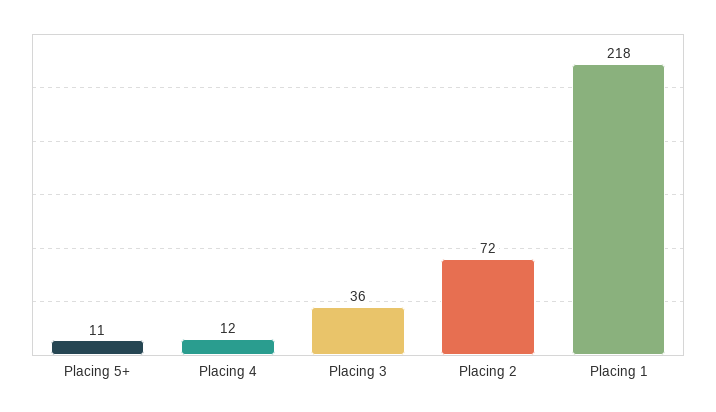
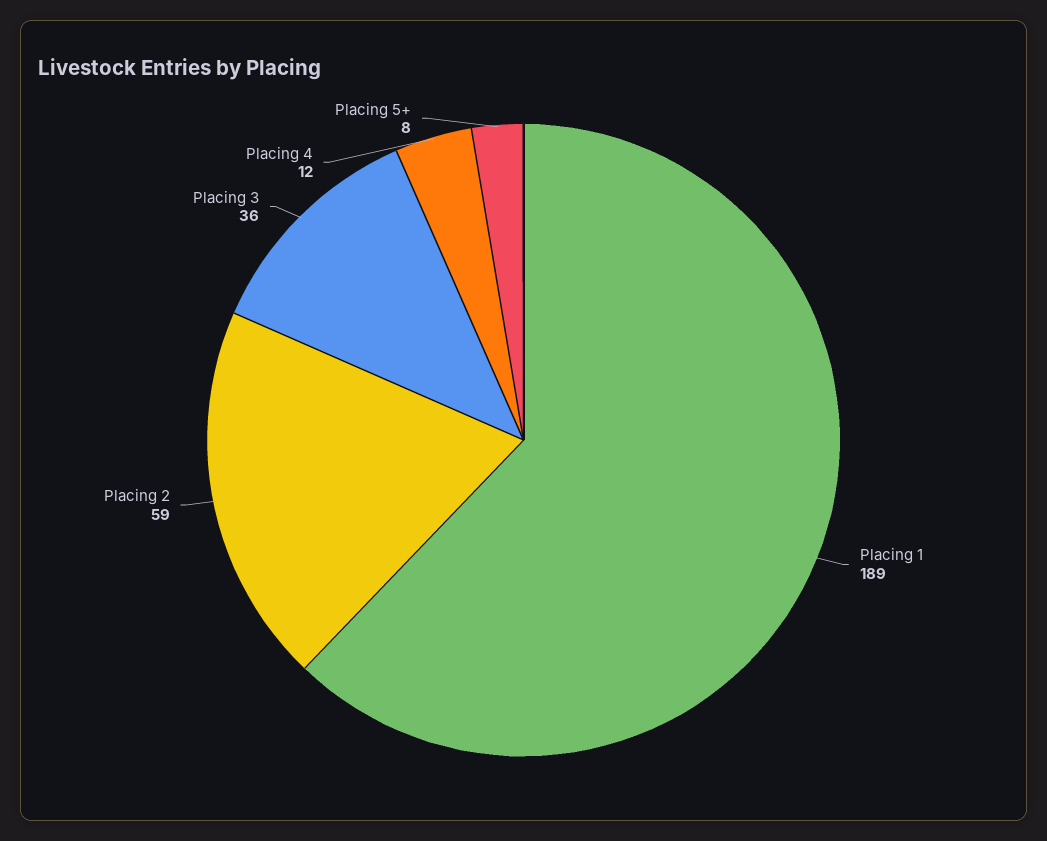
Placing 5+: 11 -> 8
Placing 2: 72 -> 59
Placing 1: 218 -> 189

